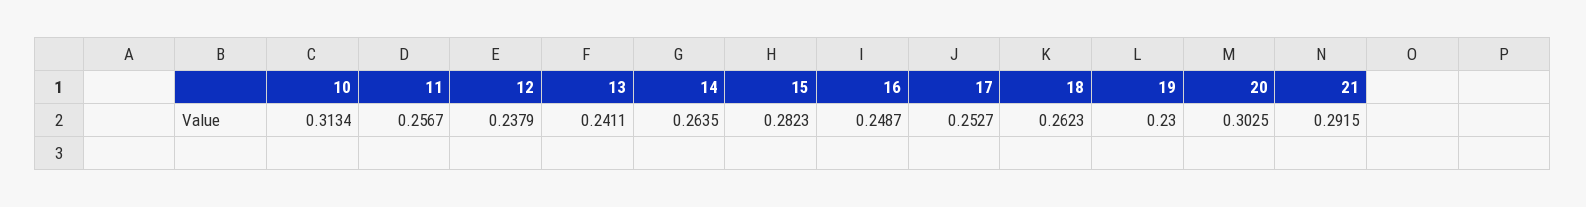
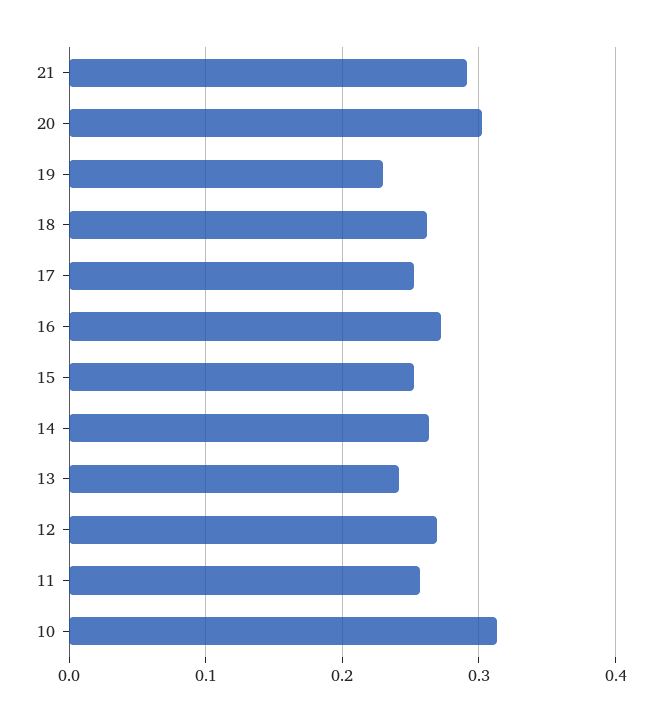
12: 0.2379 -> 0.27
15: 0.2823 -> 0.25
16: 0.2487 -> 0.27

